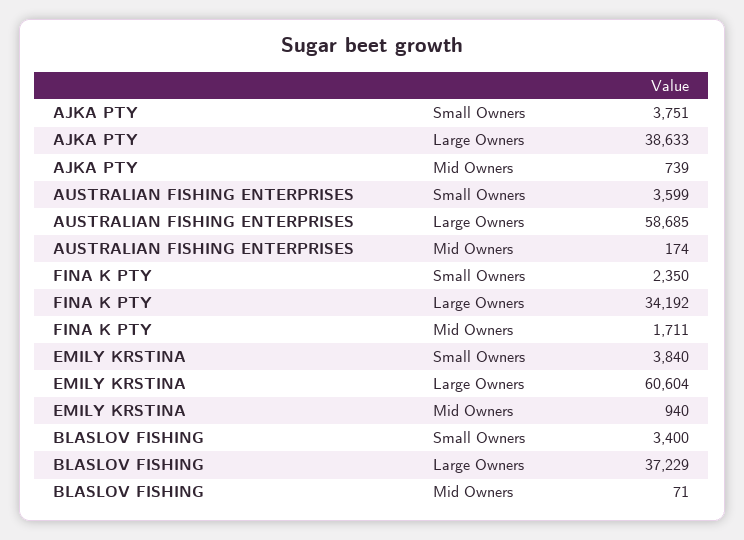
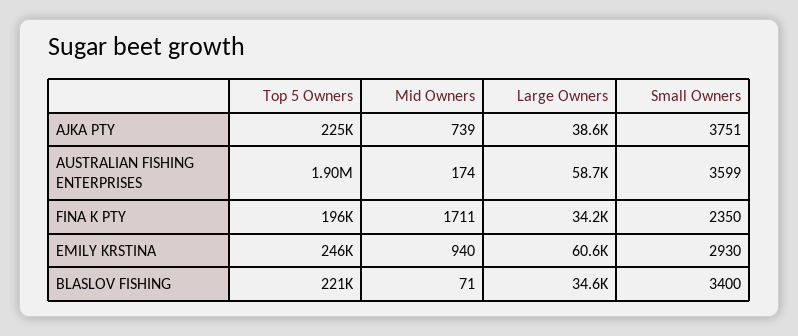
EMILY KRSTINA, Small Owners: 3840 -> 2930
BLASLOV FISHING, Large Owners: 37229 -> 34600
AJKA PTY, Top 5 Owners: none -> 225000
AUSTRALIAN FISHING ENTERPRISES, Top 5 Owners: none -> 1900000
FINA K PTY, Top 5 Owners: none -> 196000
EMILY KRSTINA, Top 5 Owners: none -> 246000
BLASLOV FISHING, Top 5 Owners: none -> 221000

